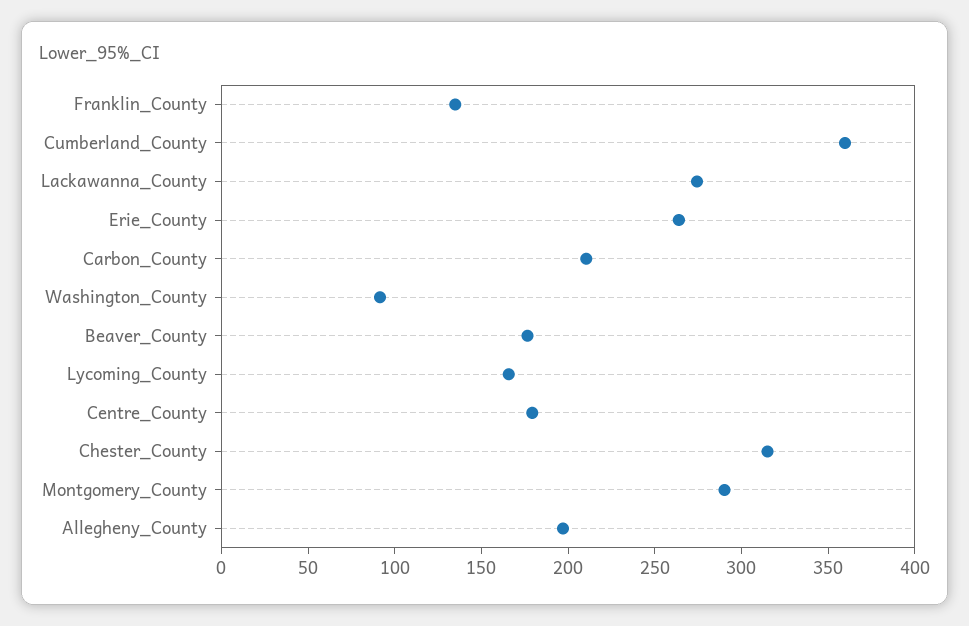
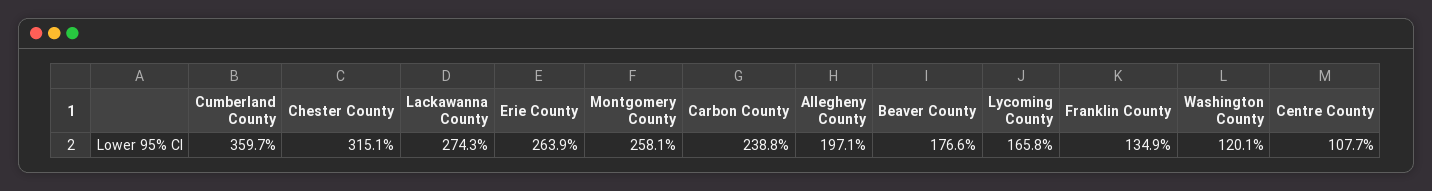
Carbon_County: 210 -> 238.8
Washington_County: 90 -> 120.1
Centre_County: 180 -> 107.7
Montgomery_County: 290 -> 258.1

